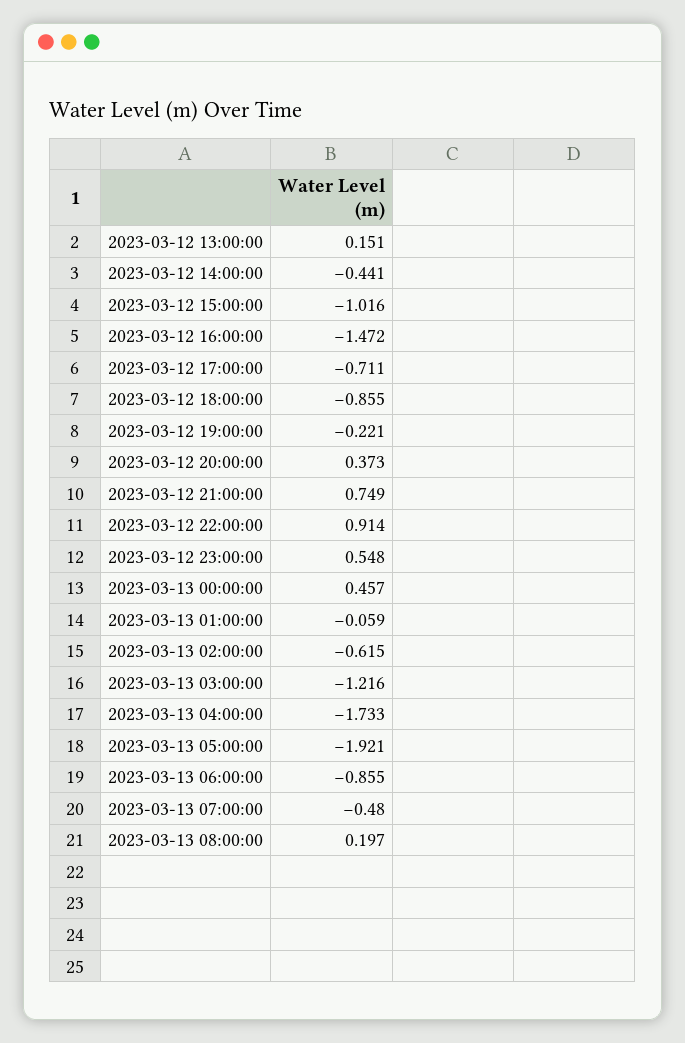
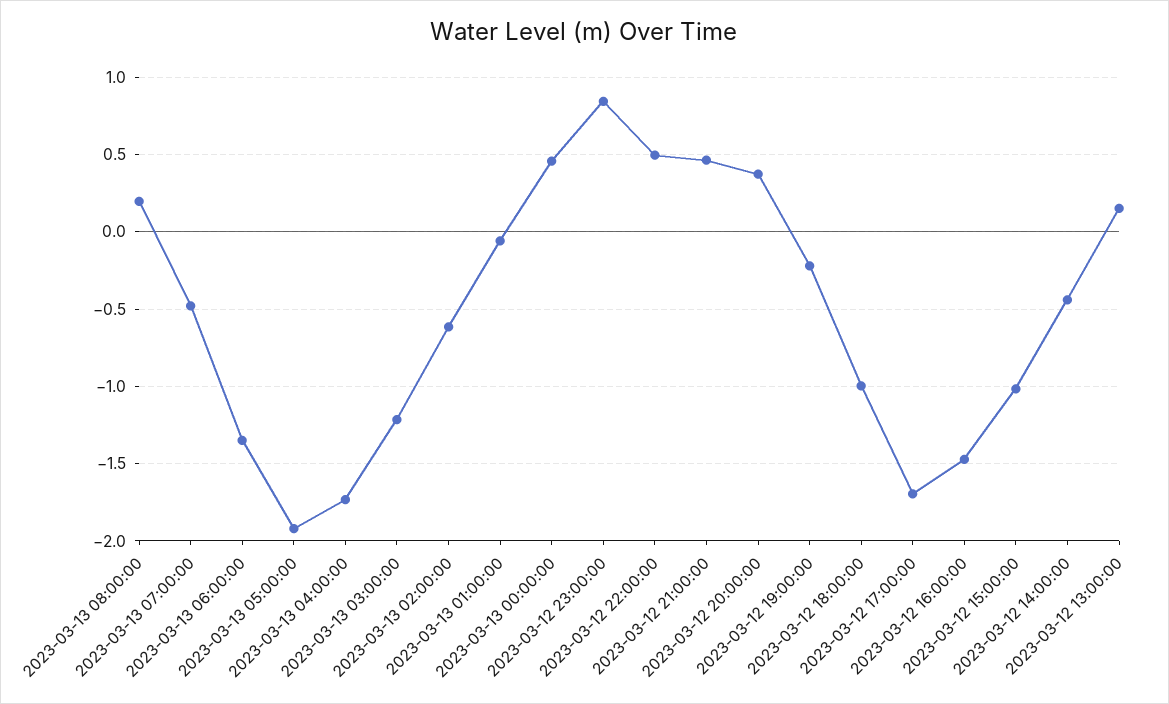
2023-03-12 17:00:00: -0.711 -> -1.7
2023-03-12 18:00:00: -0.855 -> -1
2023-03-12 21:00:00: 0.749 -> 0.45
2023-03-12 22:00:00: 0.914 -> 0.5
2023-03-12 23:00:00: 0.548 -> 0.85
2023-03-13 06:00:00: -0.855 -> -1.35

